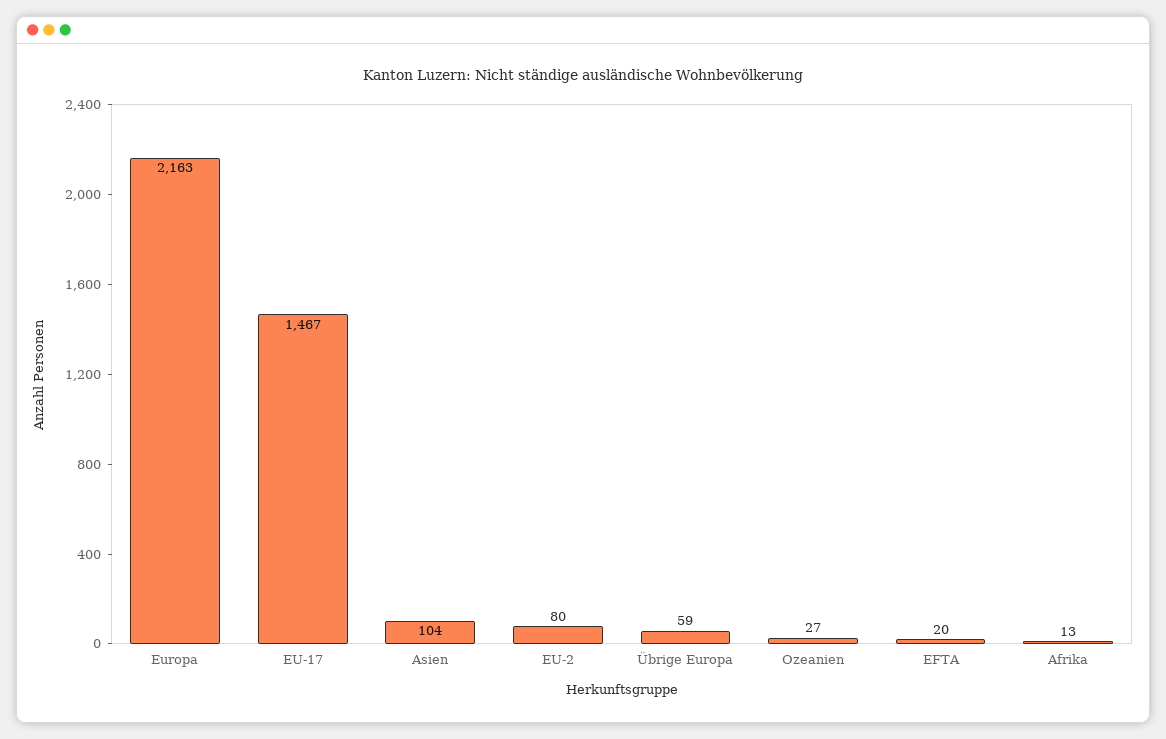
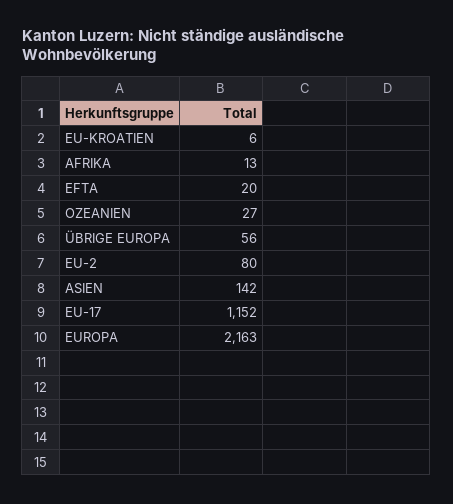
EU-17: 1467 -> 1152
Asien: 104 -> 142
Übrige Europa: 59 -> 56
EU-KROATIEN: none -> 6

